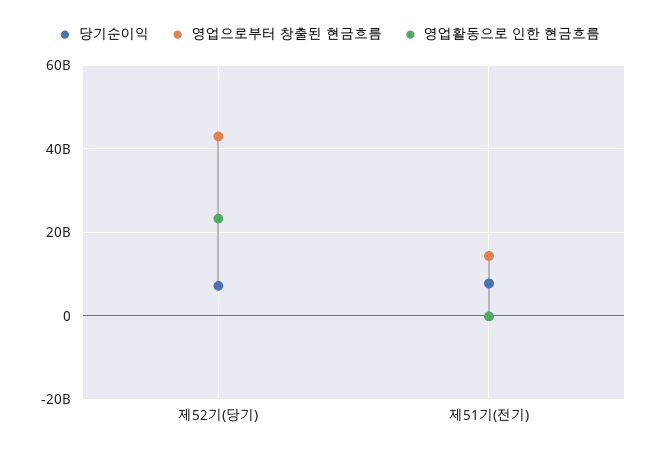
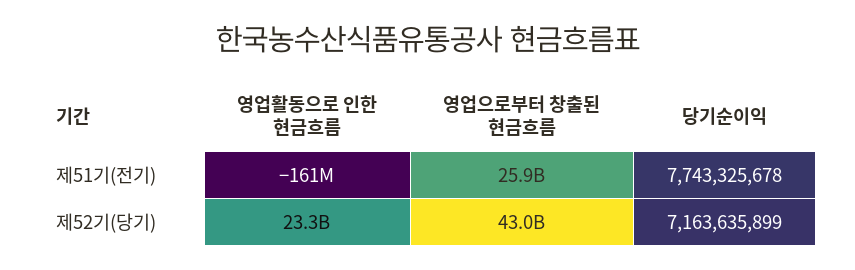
영업으로부터 창출된 현금흐름, 제51기(전기): 14000000000 -> 25900000000

